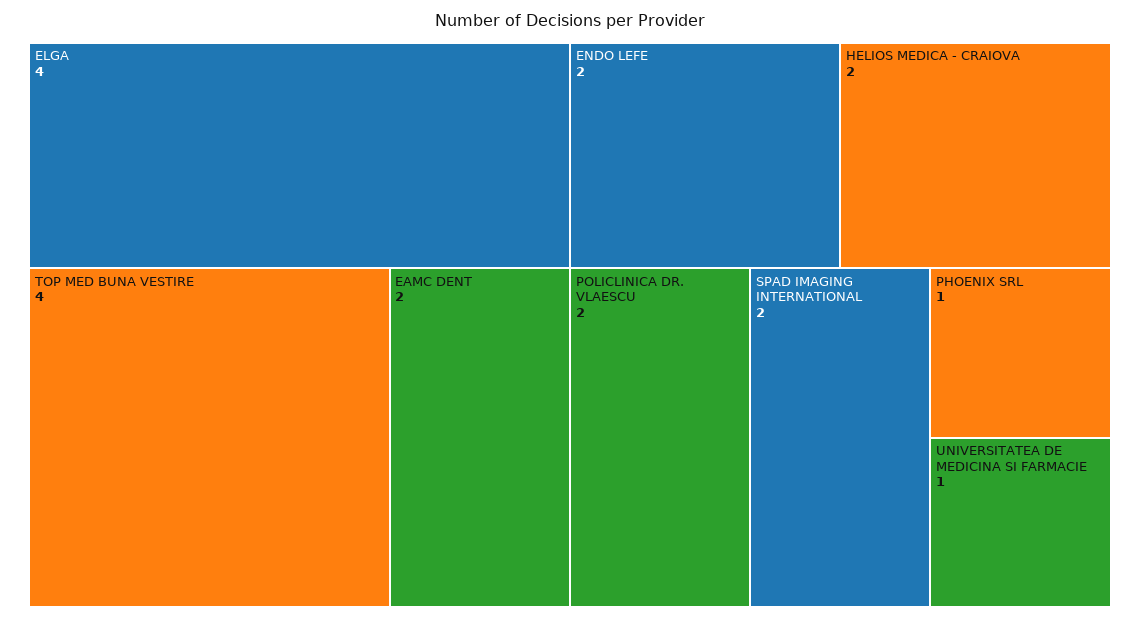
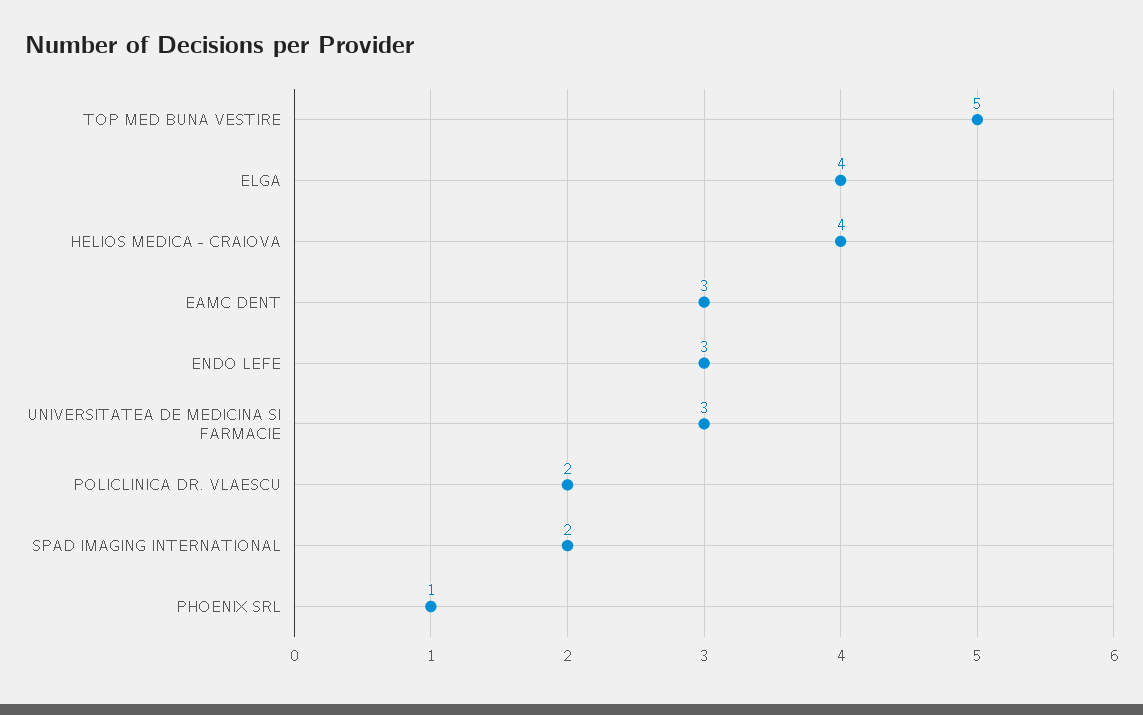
TOP MED BUNA VESTIRE: 4 -> 5
EAMC DENT: 2 -> 3
ENDO LEFE: 2 -> 3
HELIOS MEDICA - CRAIOVA: 2 -> 4
UNIVERSITATEA DE MEDICINA SI FARMACIE: 1 -> 3

